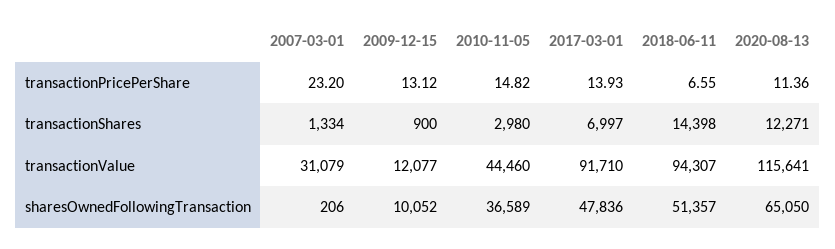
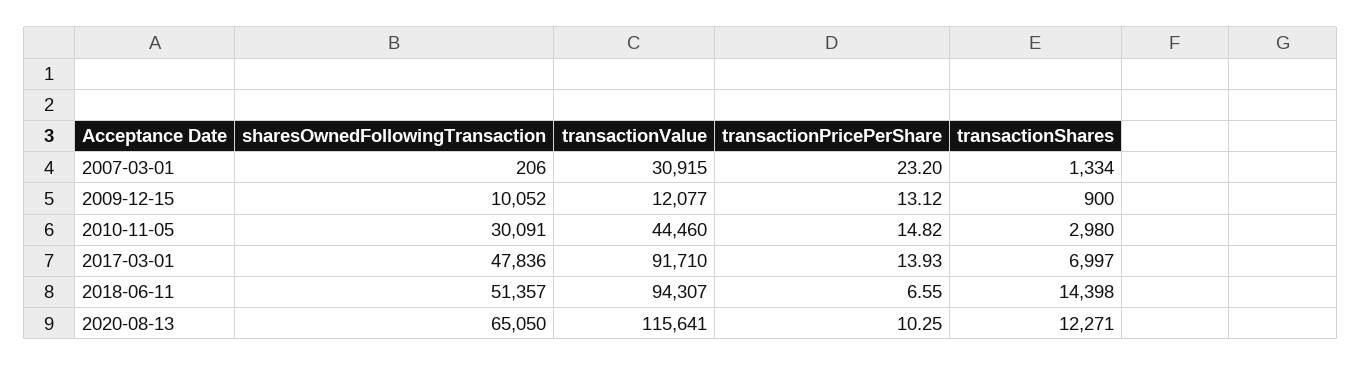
2020-08-13, transactionPricePerShare: 11.36 -> 10.25
2007-03-01, transactionValue: 31079 -> 30915
2010-11-05, sharesOwnedFollowingTransaction: 36589 -> 30091

